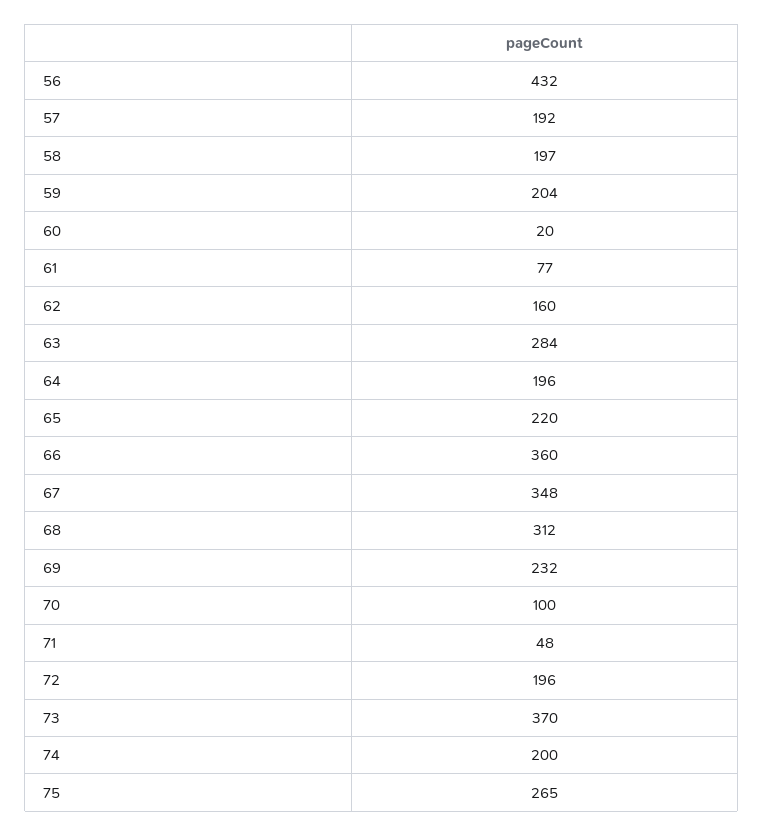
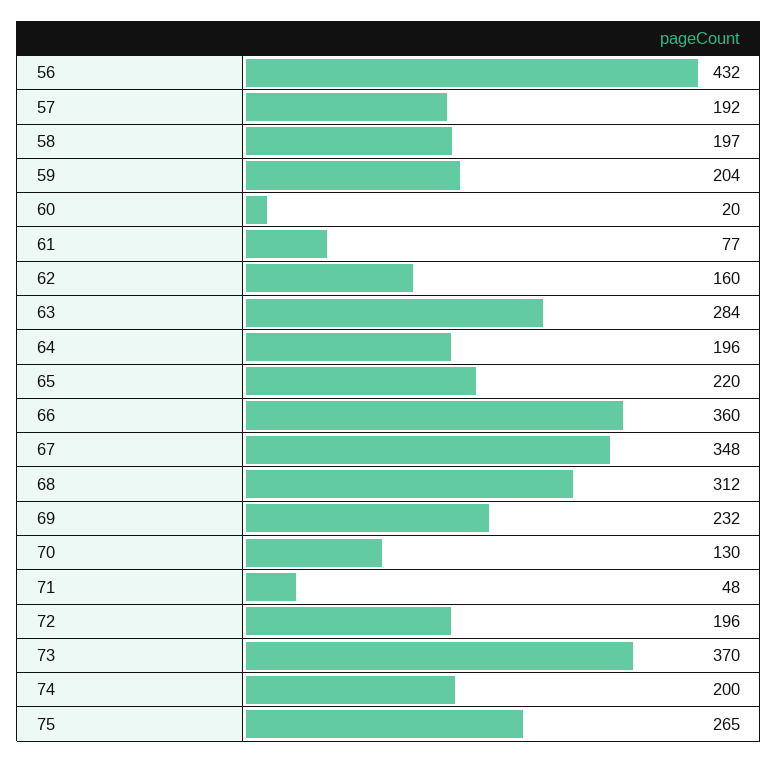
70: 100 -> 130

